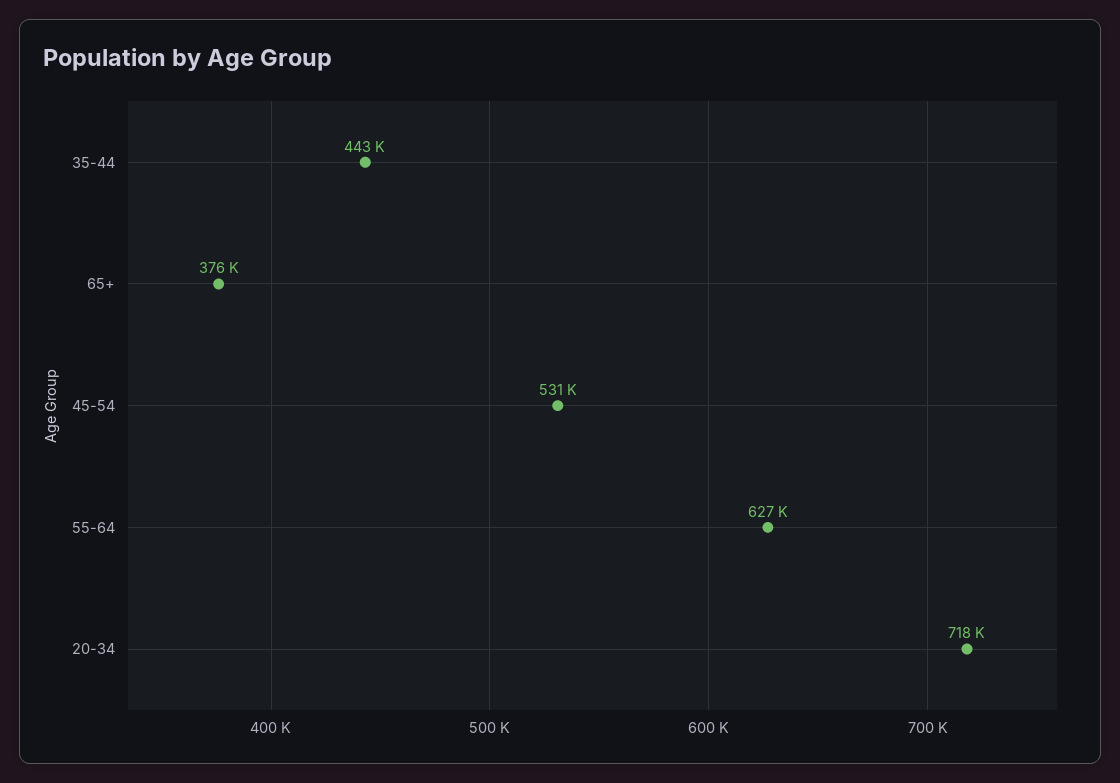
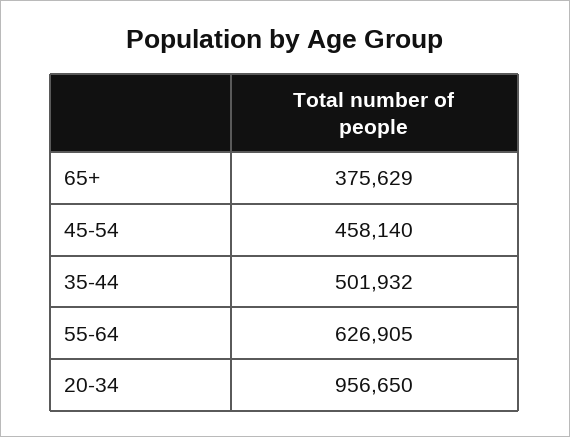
35-44: 443000 -> 501932
45-54: 531000 -> 458140
20-34: 718000 -> 956650

